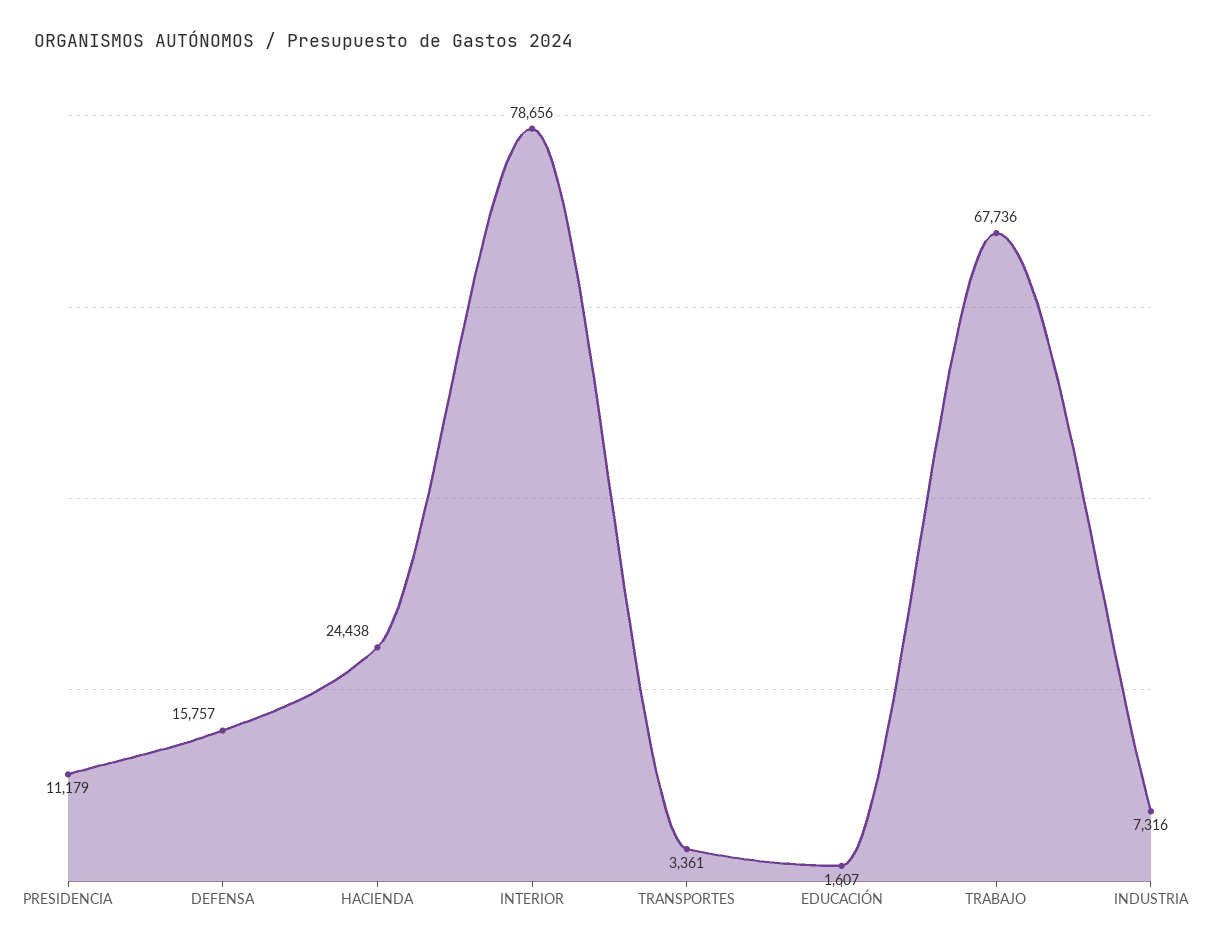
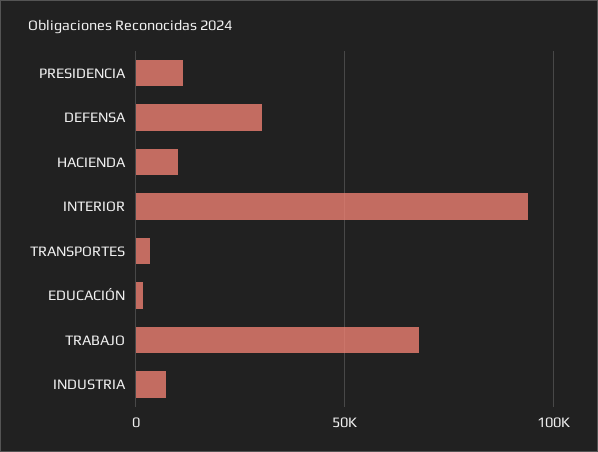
DEFENSA: 15757 -> 30000
HACIENDA: 24438 -> 10000
INTERIOR: 78656 -> 95000

